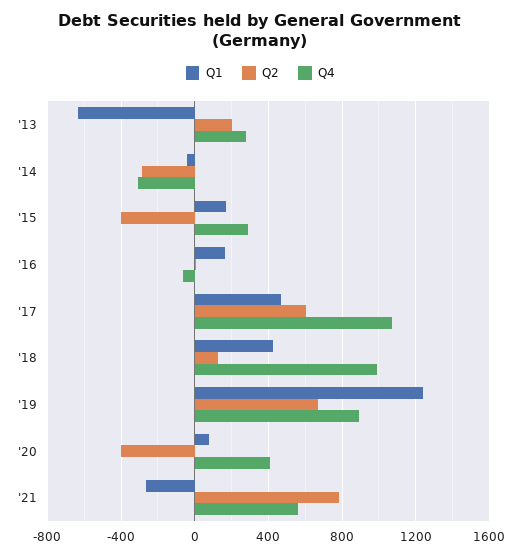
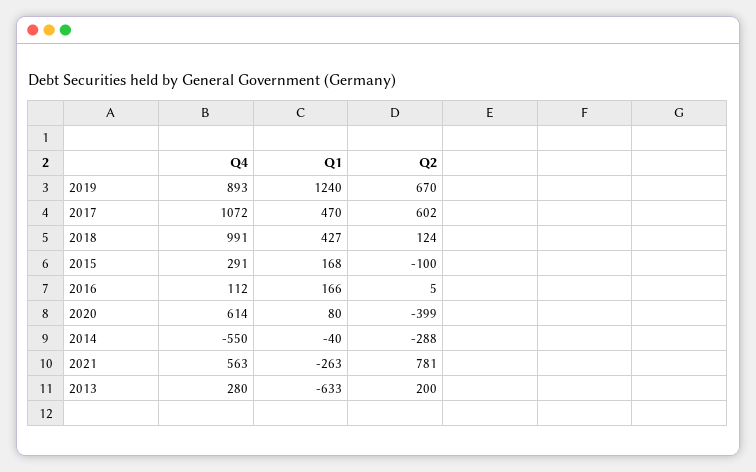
Q4, '14: -300 -> -550
Q2, '15: -400 -> -100
Q4, '16: -50 -> 112
Q4, '20: 400 -> 614

